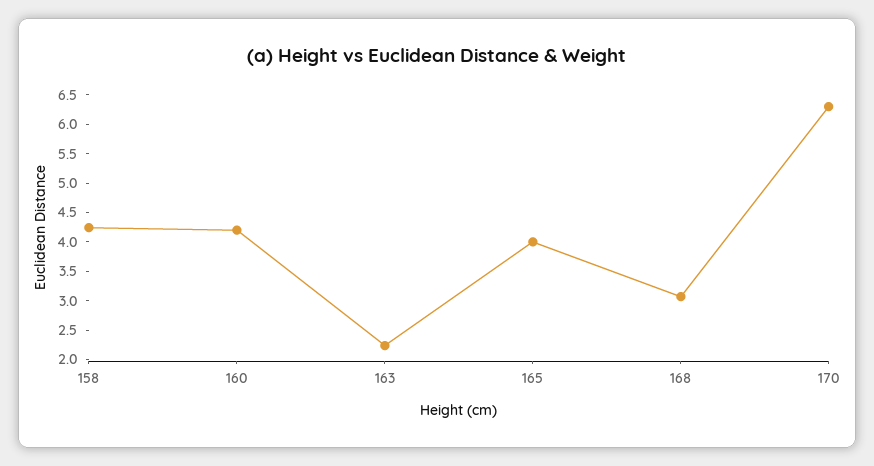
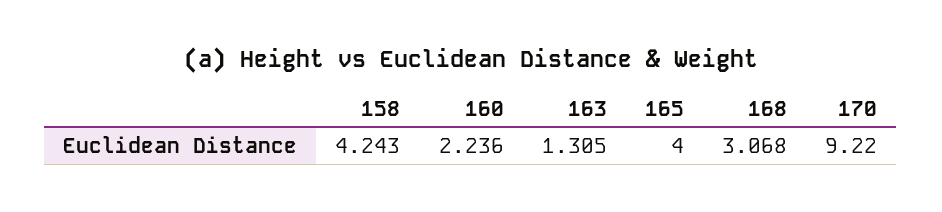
160: 4.25 -> 2.236
163: 2.25 -> 1.305
170: 6.25 -> 9.22

